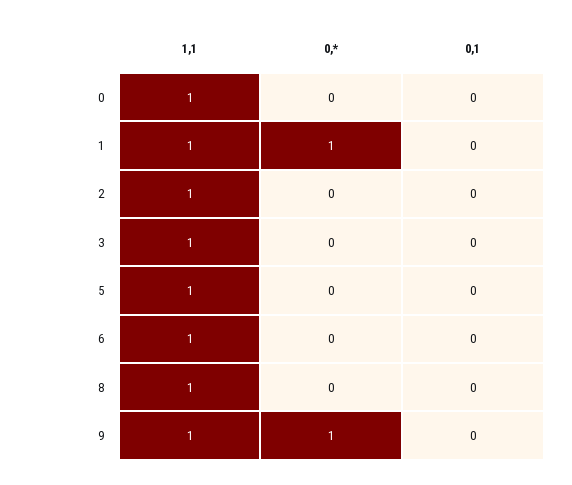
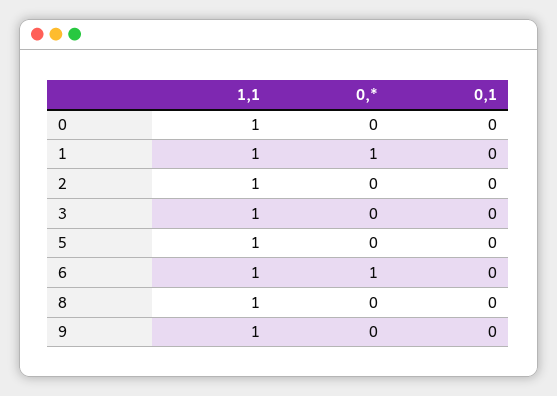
0,*, 6: 0 -> 1
0,*, 9: 1 -> 0

